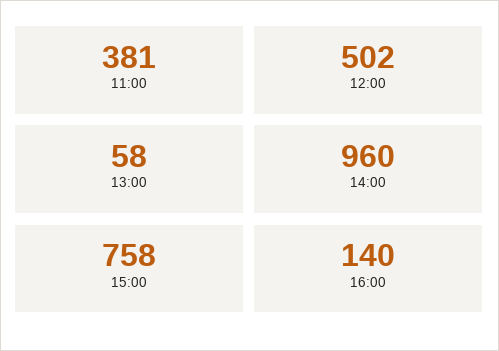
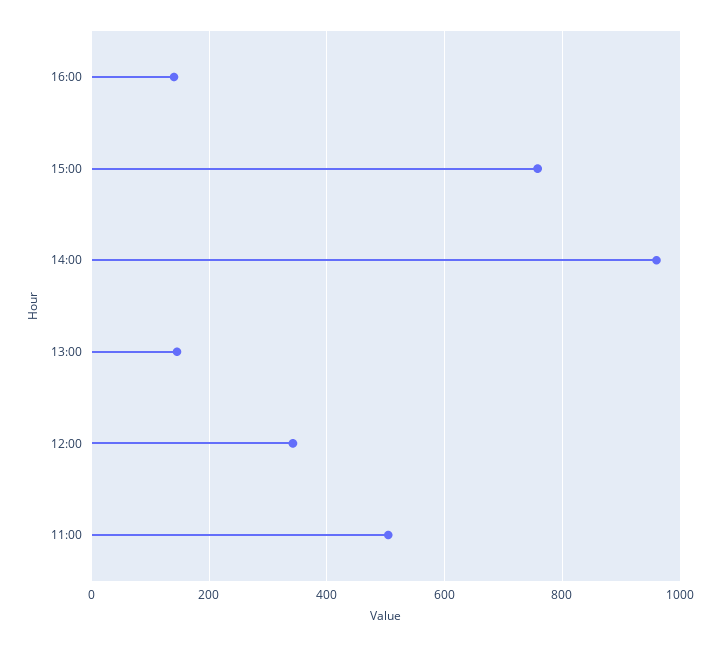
11:00: 381 -> 500
12:00: 502 -> 340
13:00: 58 -> 140

